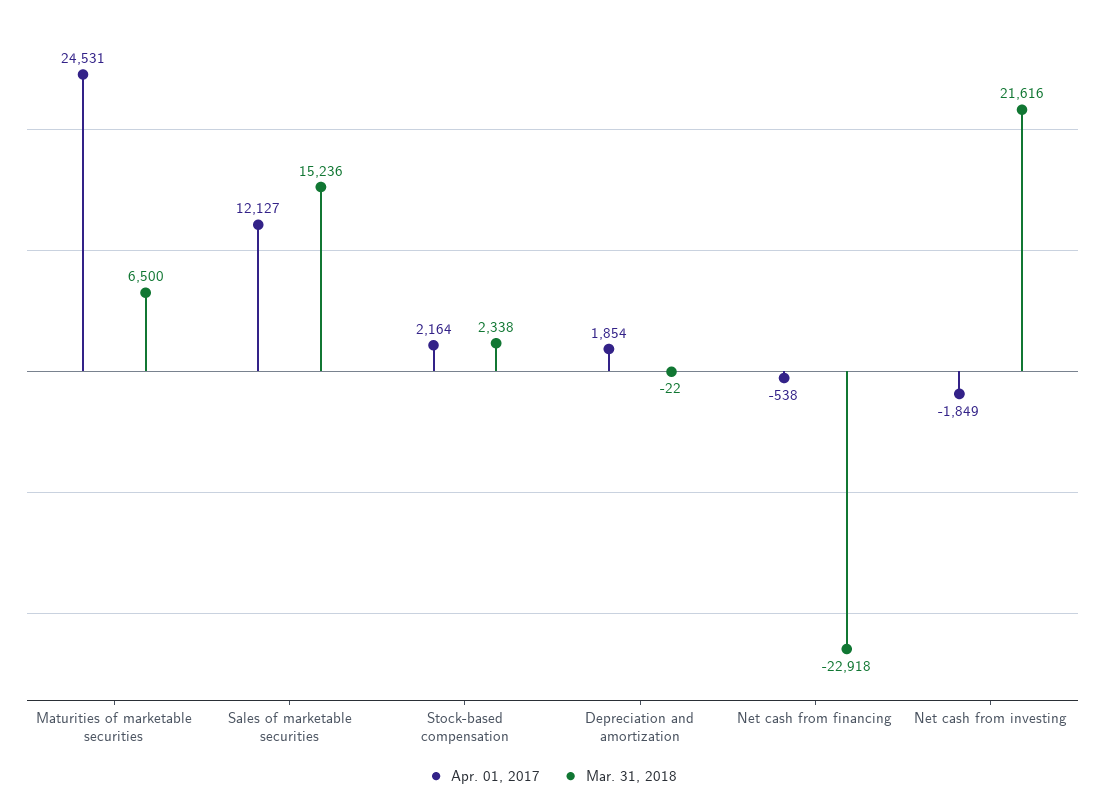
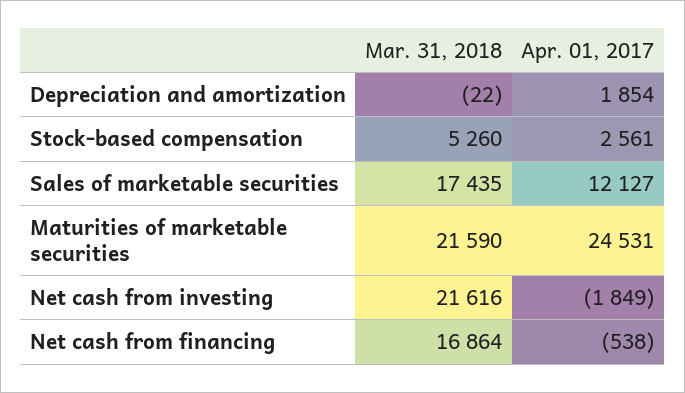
Mar. 31, 2018, Maturities of marketable securities: 6500 -> 21590
Mar. 31, 2018, Sales of marketable securities: 15236 -> 17435
Apr. 01, 2017, Stock-based compensation: 2164 -> 2561
Mar. 31, 2018, Stock-based compensation: 2338 -> 5260
Mar. 31, 2018, Net cash from financing: -22918 -> 16864

